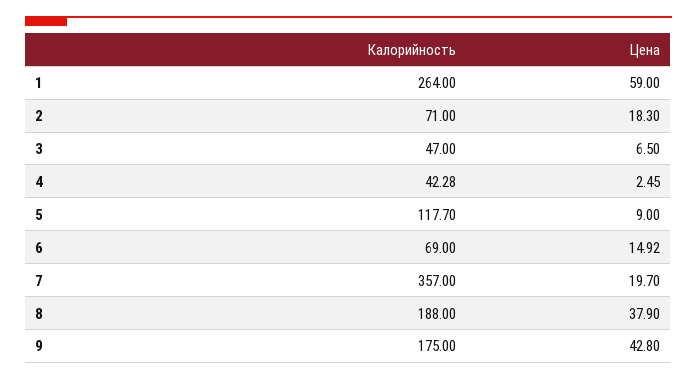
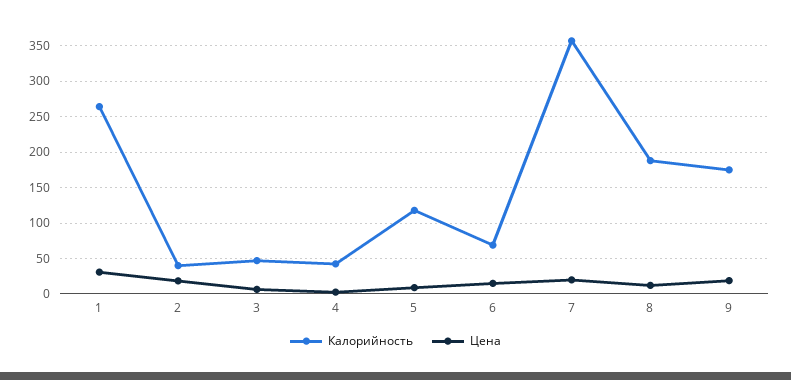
Цена, 1: 59 -> 30
Калорийность, 2: 71 -> 40
Цена, 8: 37.9 -> 10
Цена, 9: 42.8 -> 20

